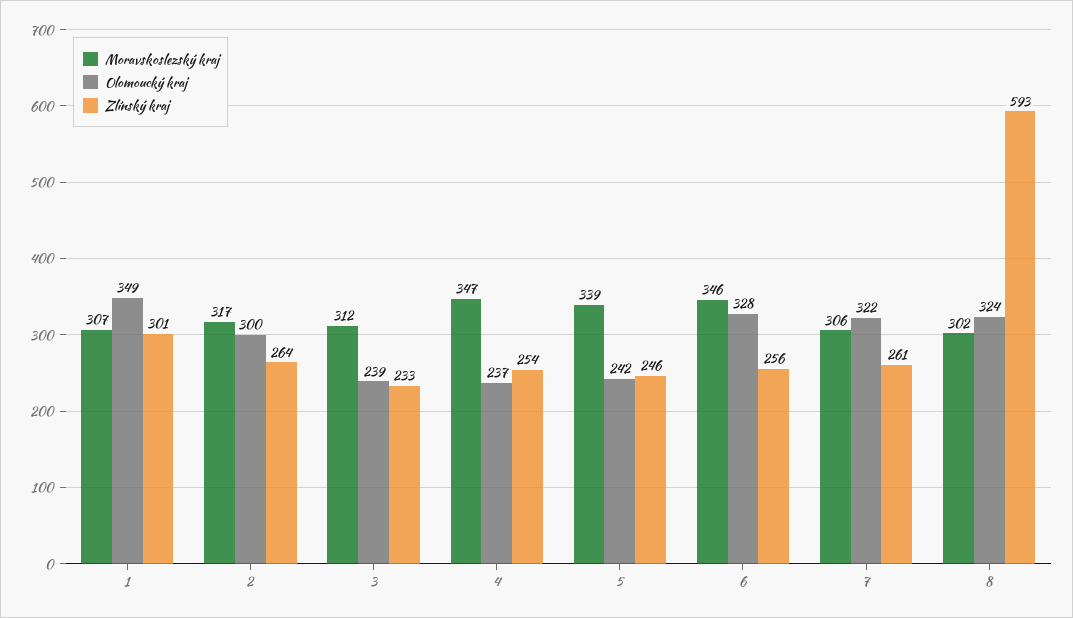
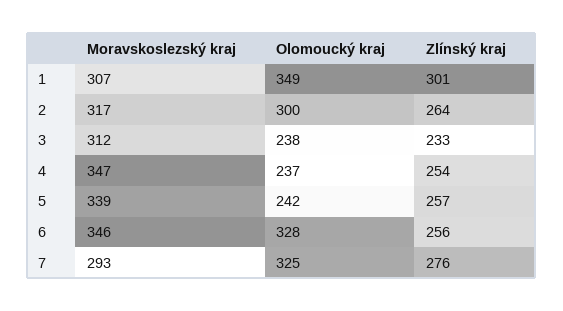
Olomoucký kraj, 3: 239 -> 238
Zlínský kraj, 5: 246 -> 257
Moravskoslezský kraj, 7: 306 -> 293
Olomoucký kraj, 7: 322 -> 325
Zlínský kraj, 7: 261 -> 276
Moravskoslezský kraj, 8: 302 -> none
Olomoucký kraj, 8: 324 -> none
Zlínský kraj, 8: 593 -> none

